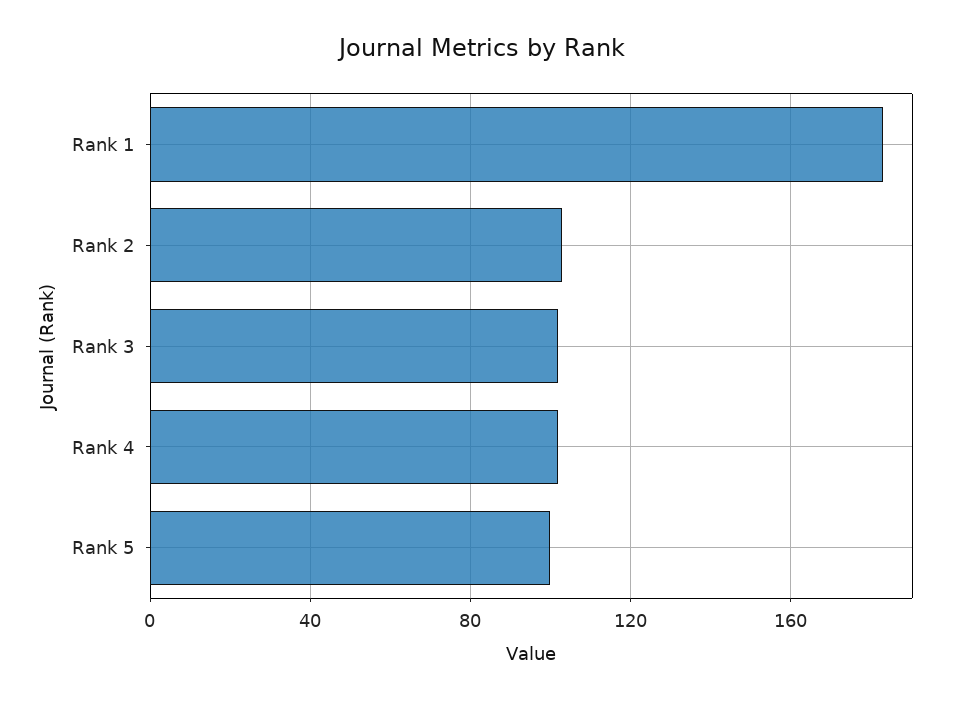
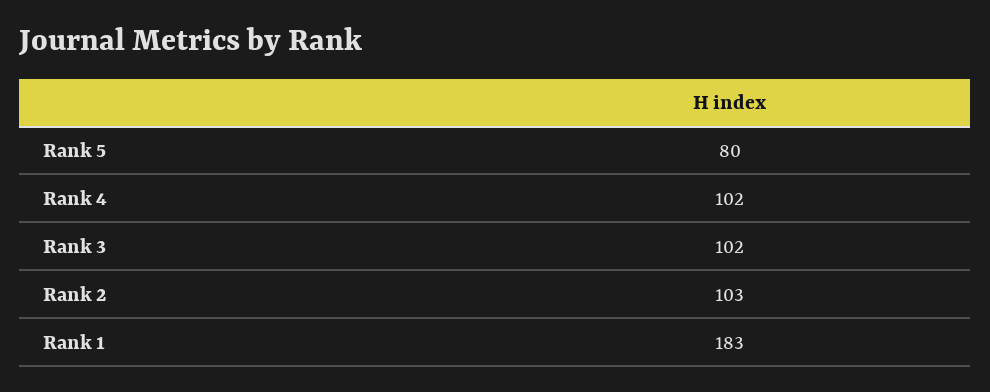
Rank 5: 100 -> 80

